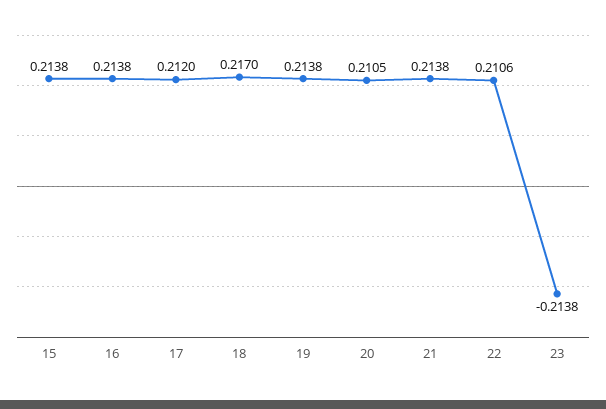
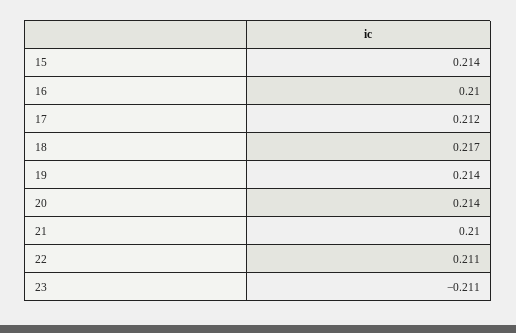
16: 0.2138 -> 0.21
20: 0.2105 -> 0.214
21: 0.2138 -> 0.21
23: -0.2138 -> -0.211

